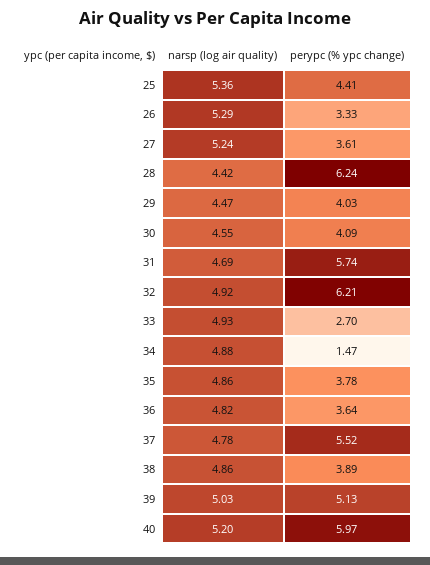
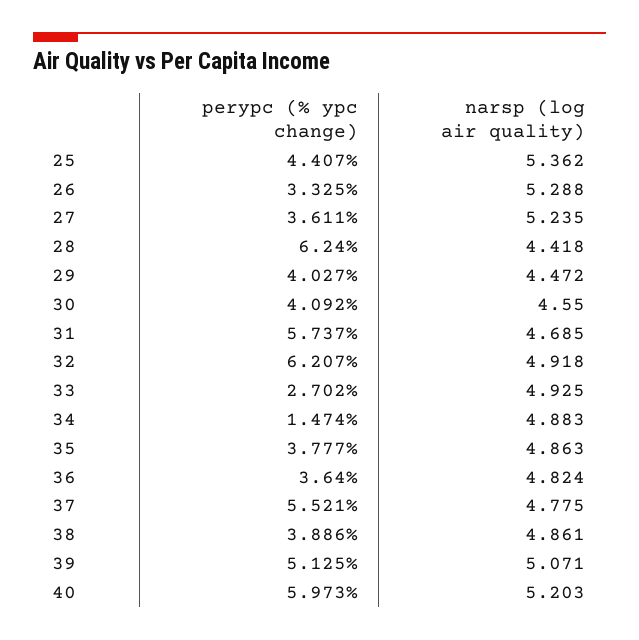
narsp (log air quality), 39: 5.03 -> 5.071

